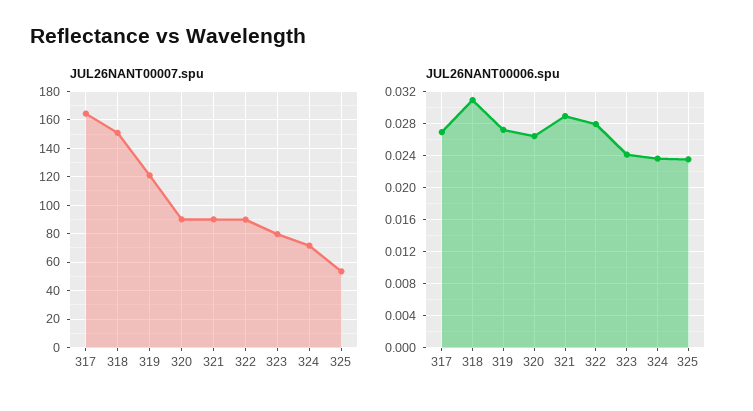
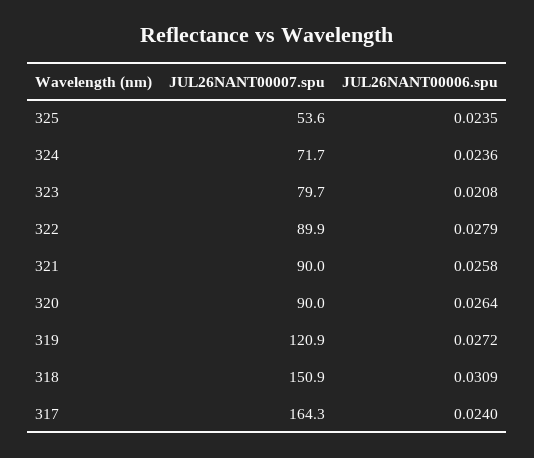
JUL26NANT00006.spu, 317: 0.027 -> 0.024
JUL26NANT00006.spu, 321: 0.029 -> 0.0258
JUL26NANT00006.spu, 323: 0.024 -> 0.0208

